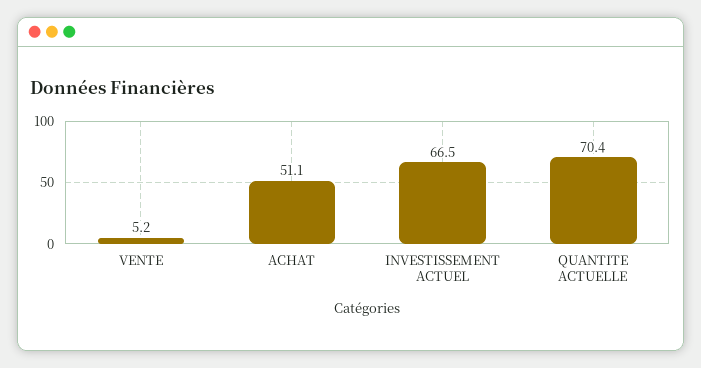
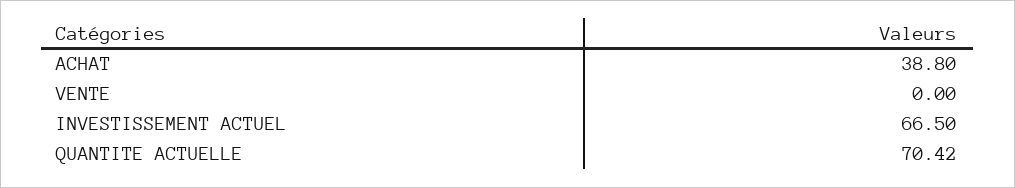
VENTE: 5.2 -> 0
ACHAT: 51.1 -> 38.8

